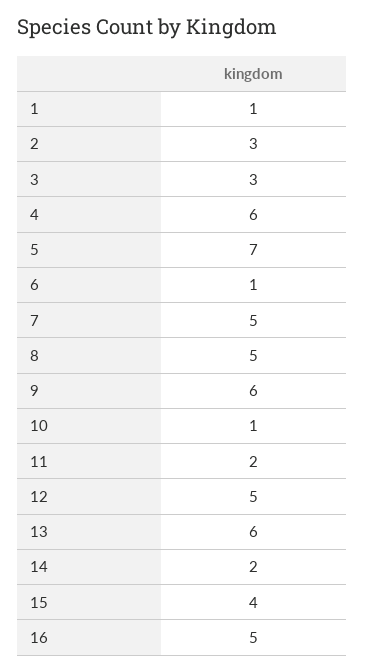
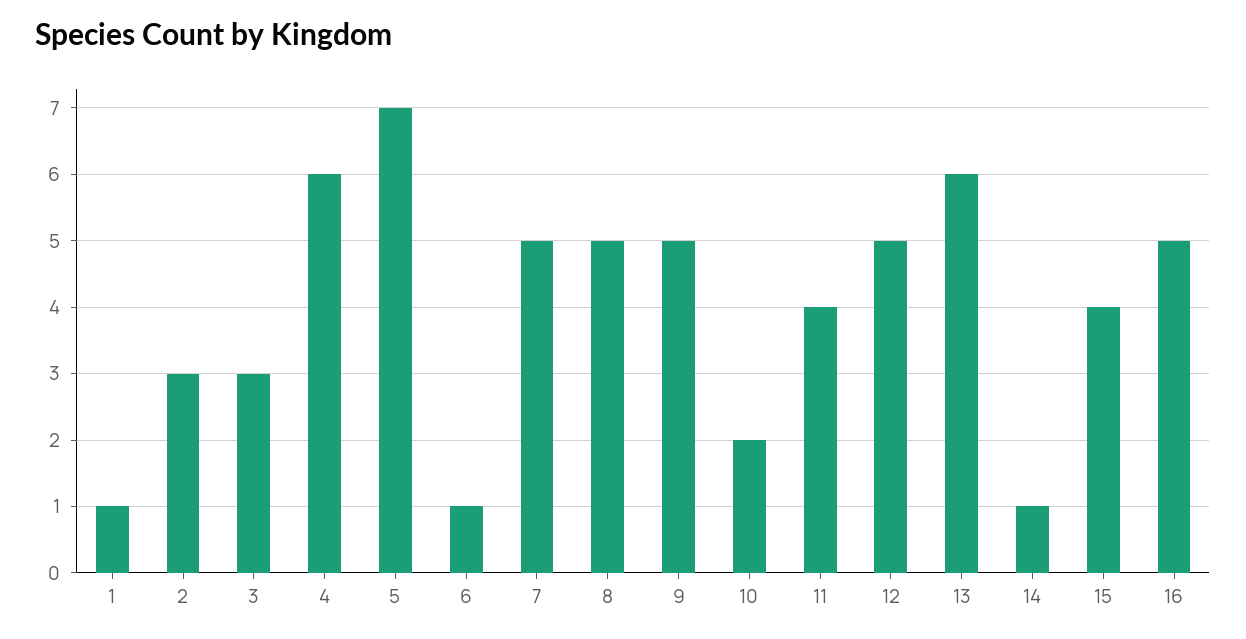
9: 6 -> 5
10: 1 -> 2
11: 2 -> 4
14: 2 -> 1

